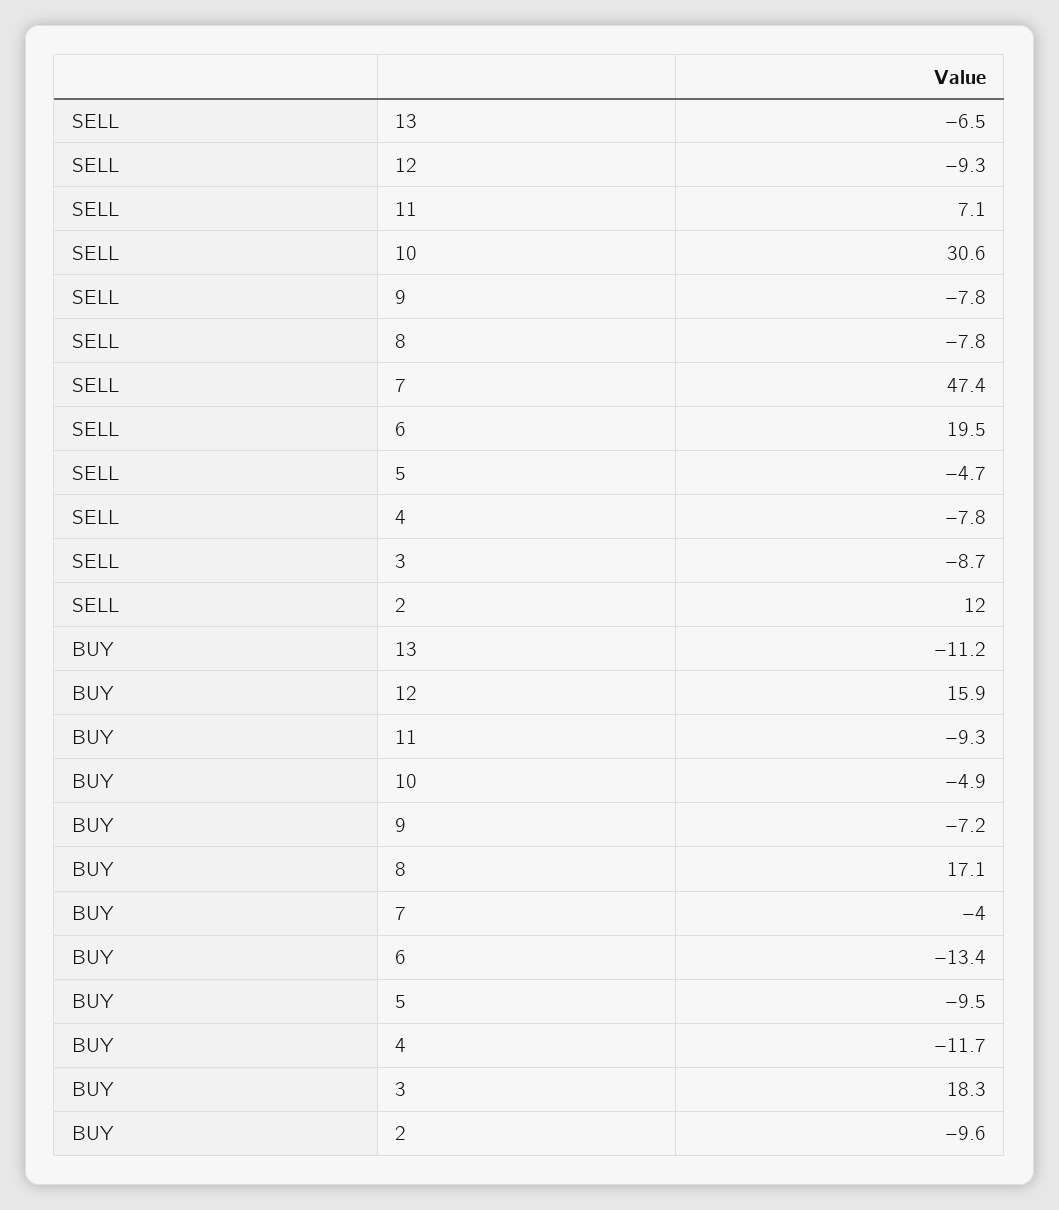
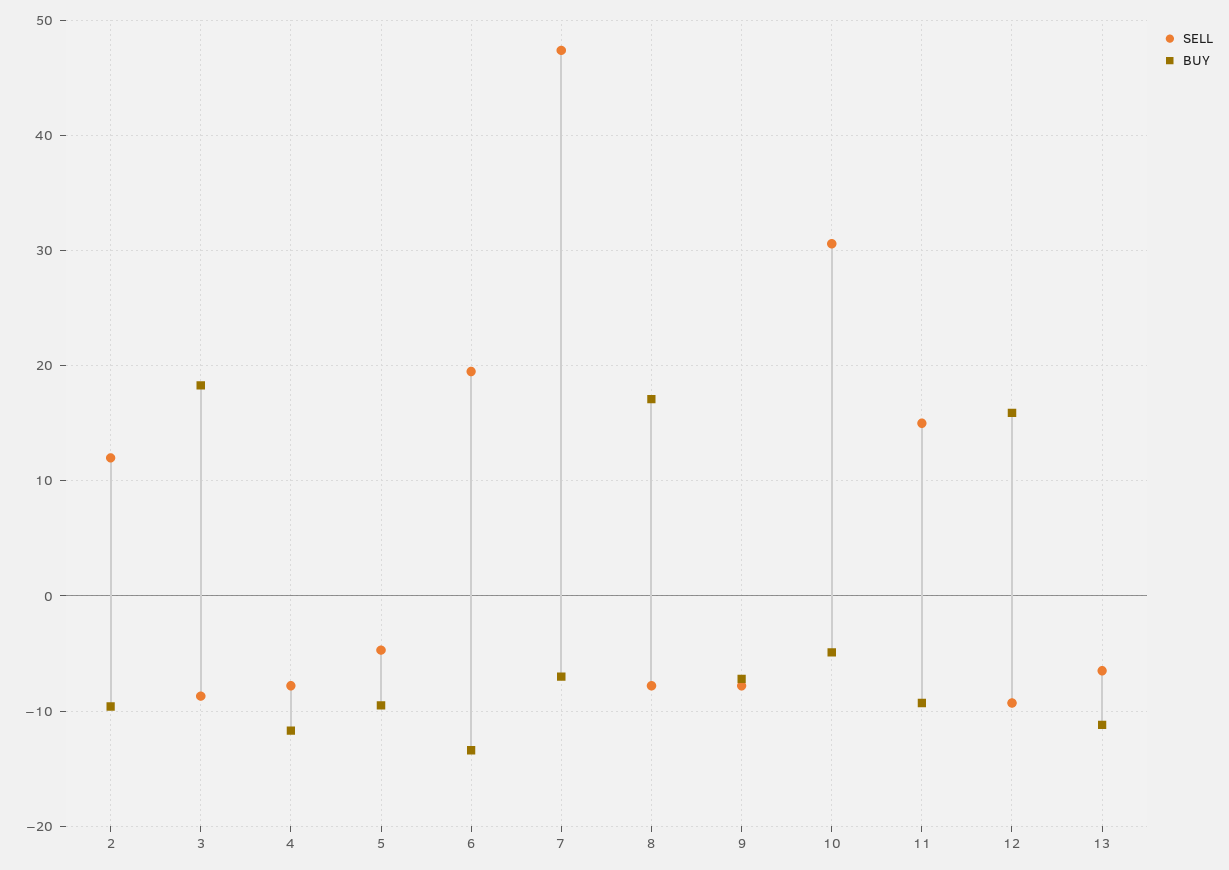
SELL, 11: 7.1 -> 15
BUY, 7: -4 -> -7

